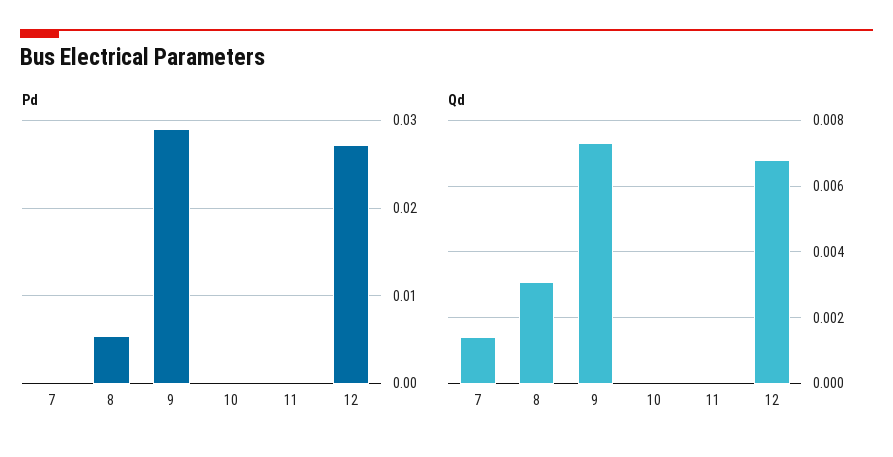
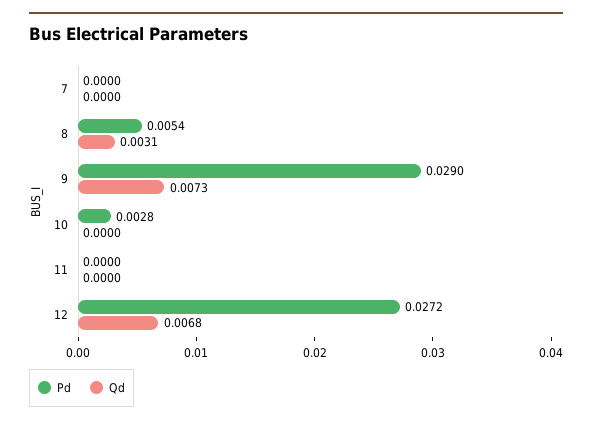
Pd, 10: 0 -> 0.0028
Qd, 7: 0.0015 -> 0

